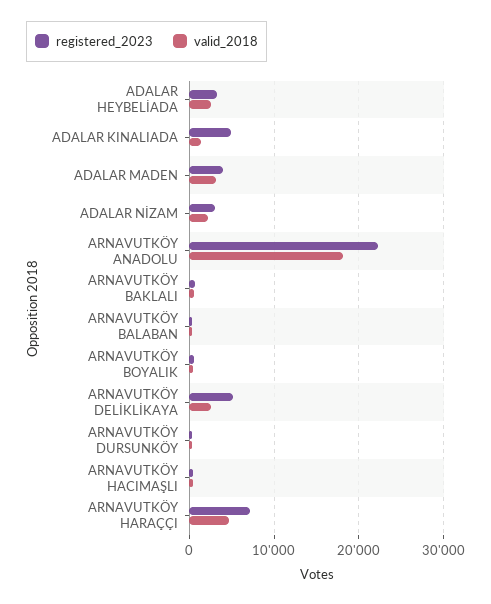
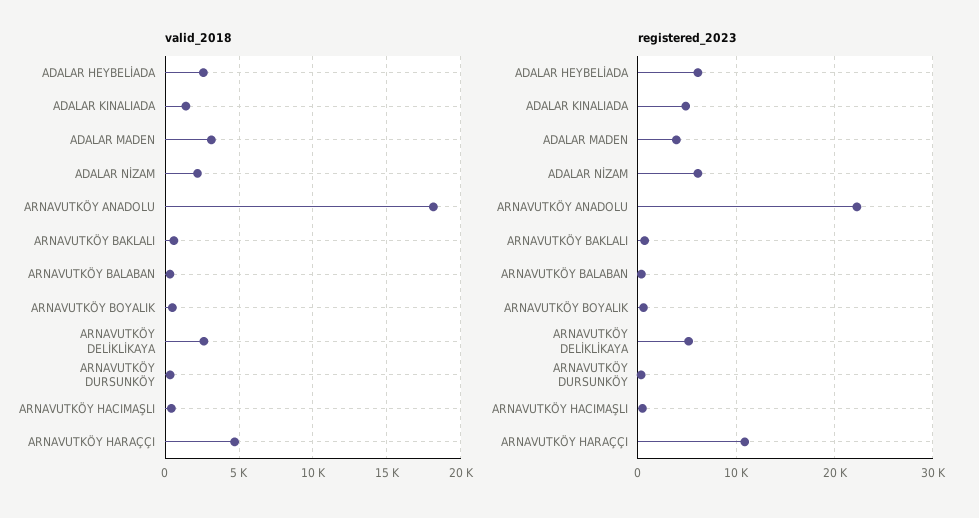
registered_2023, ADALAR HEYBELİADA: 3000 -> 6000
registered_2023, ADALAR NİZAM: 3000 -> 6000
registered_2023, ARNAVUTKÖY HARAÇÇI: 7000 -> 11000

